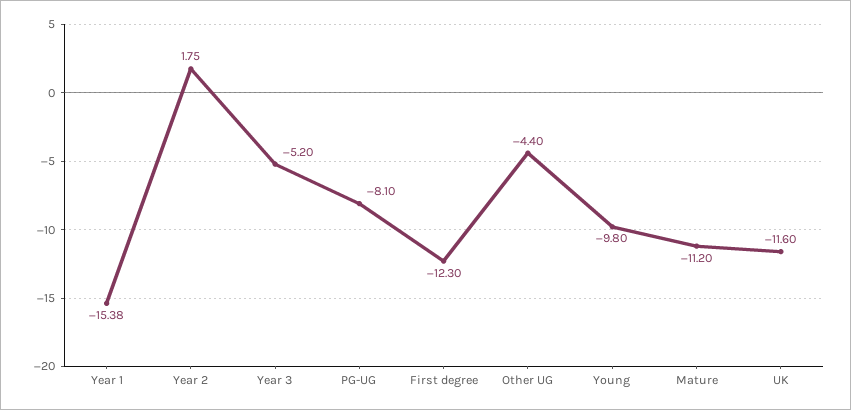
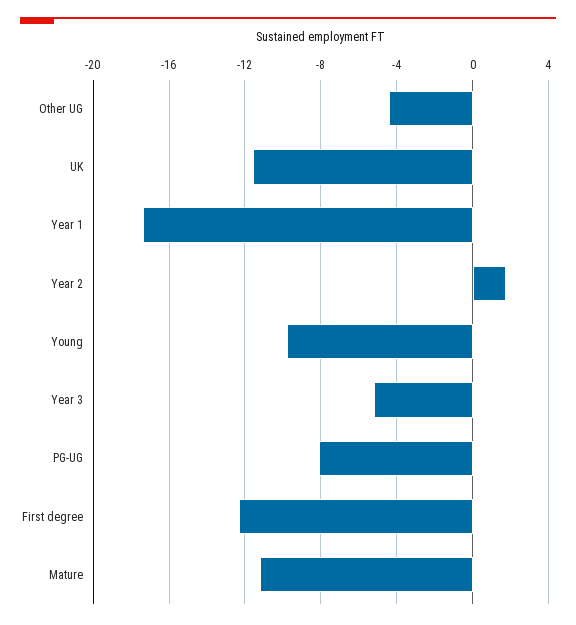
Year 1: -15.38 -> -17.5

